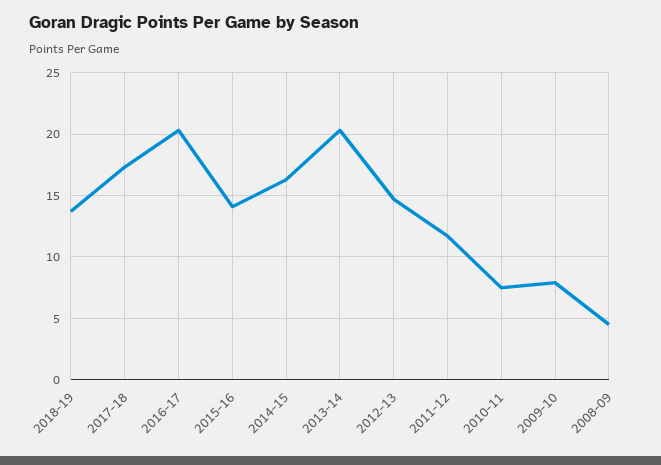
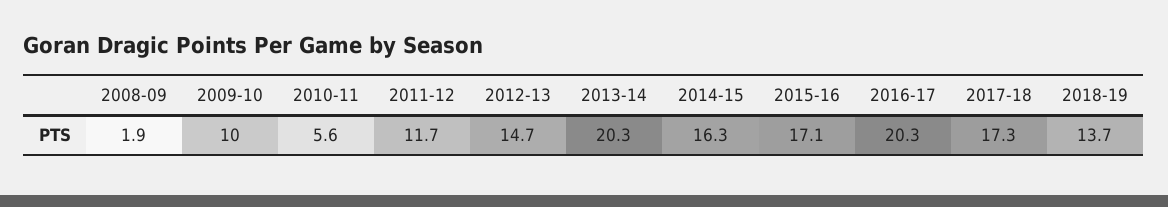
2015-16: 14 -> 17.1
2010-11: 7.5 -> 5.6
2009-10: 8 -> 10
2008-09: 4.5 -> 1.9

